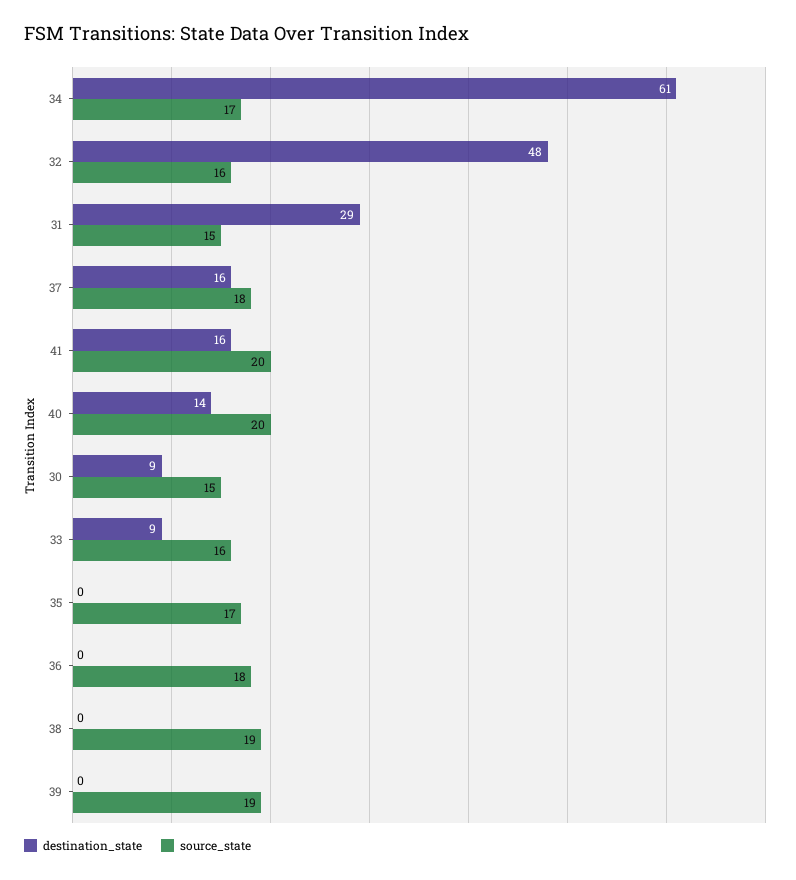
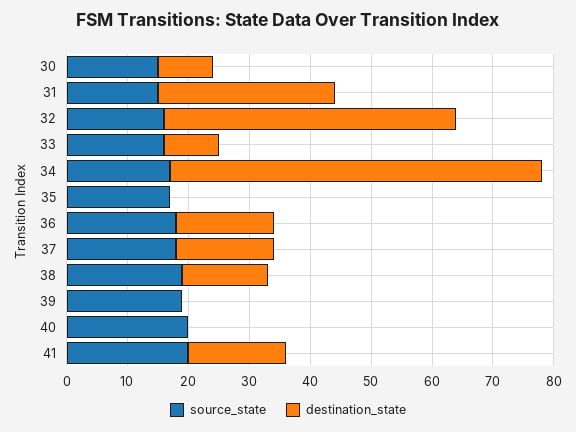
destination_state, 40: 14 -> 0
destination_state, 36: 0 -> 15
destination_state, 38: 0 -> 15

